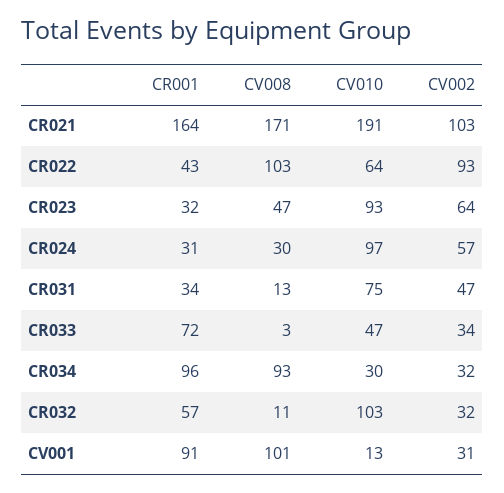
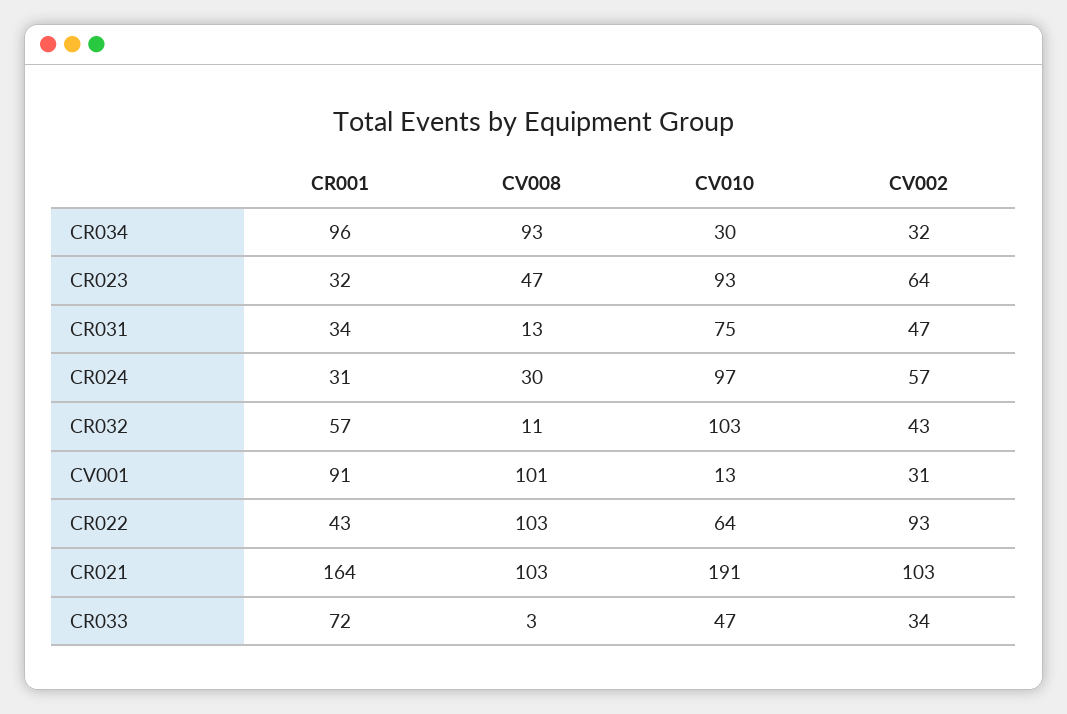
CV008, CR021: 171 -> 103
CV002, CR032: 32 -> 43

